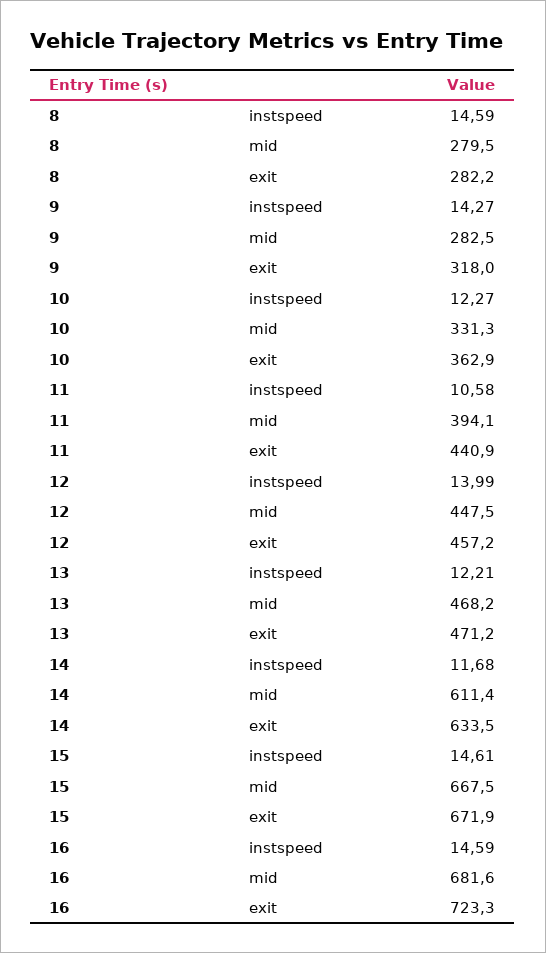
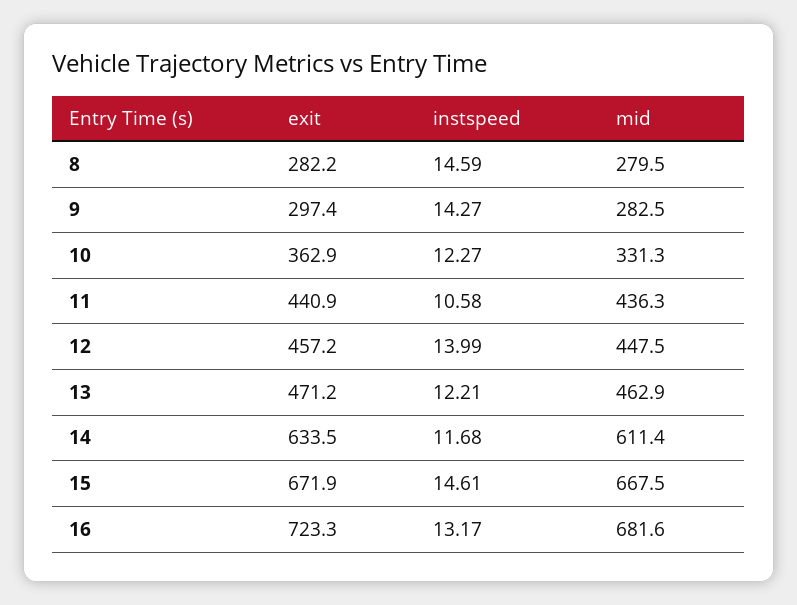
9, exit: 318 -> 297.4
11, mid: 394.1 -> 436.3
13, mid: 468.2 -> 462.9
16, instspeed: 14.59 -> 13.17

